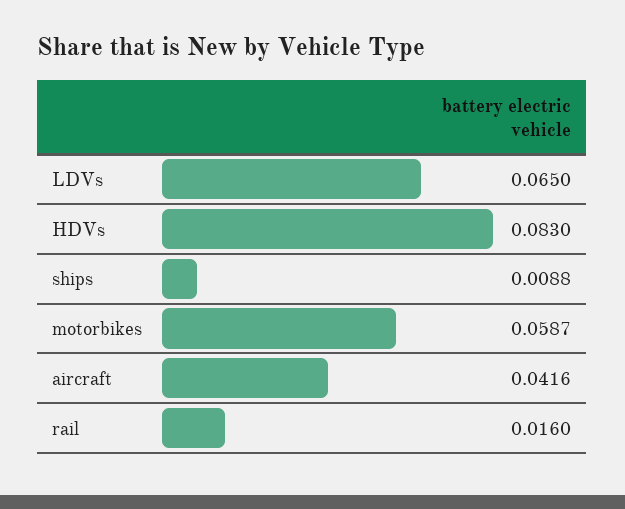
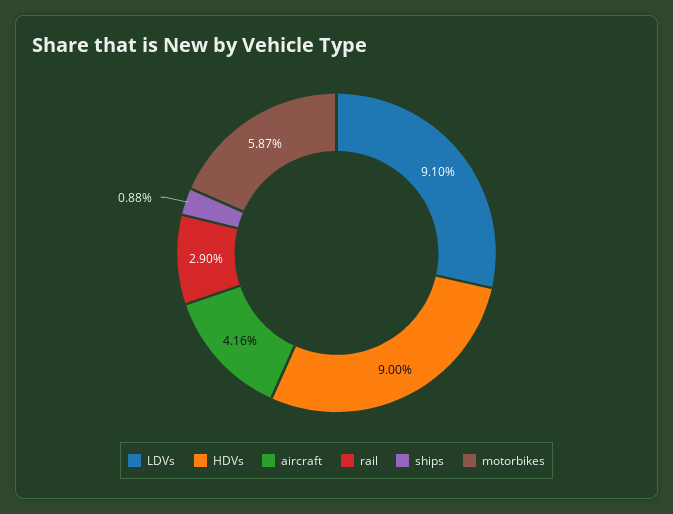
LDVs: 0.065 -> 0.091
HDVs: 0.083 -> 0.09
rail: 0.016 -> 0.029

